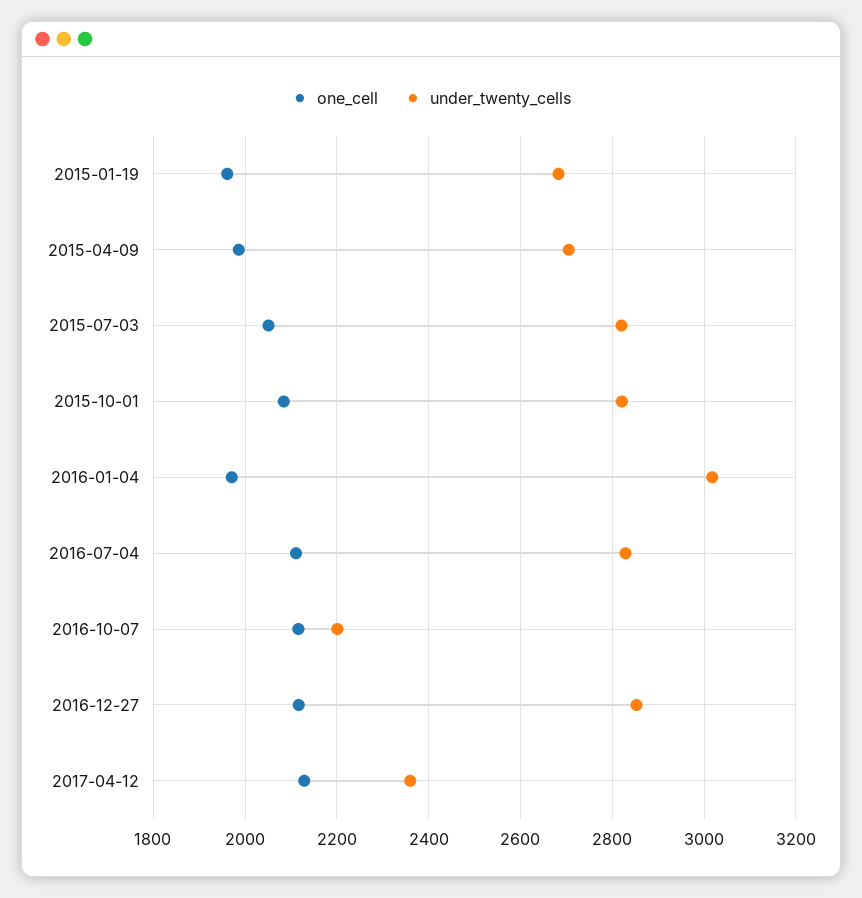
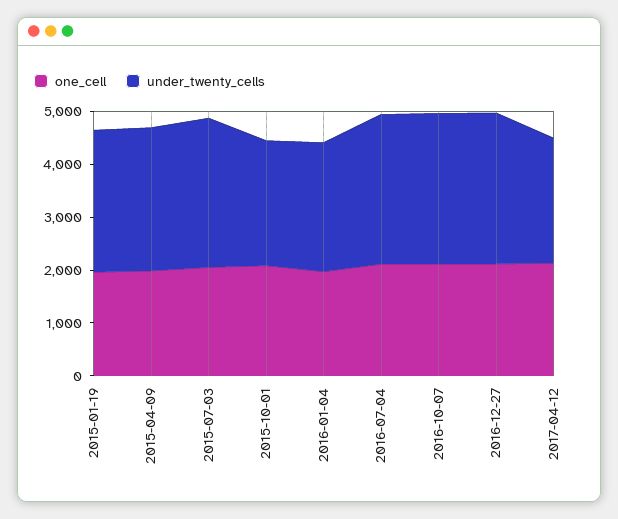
under_twenty_cells, 2015-10-01: 2820 -> 2400
under_twenty_cells, 2016-01-04: 3020 -> 2400
under_twenty_cells, 2016-10-07: 2200 -> 2800

